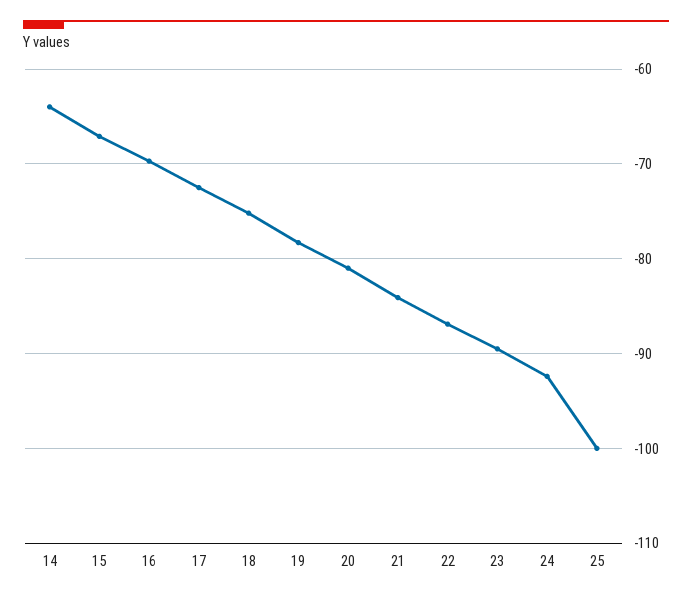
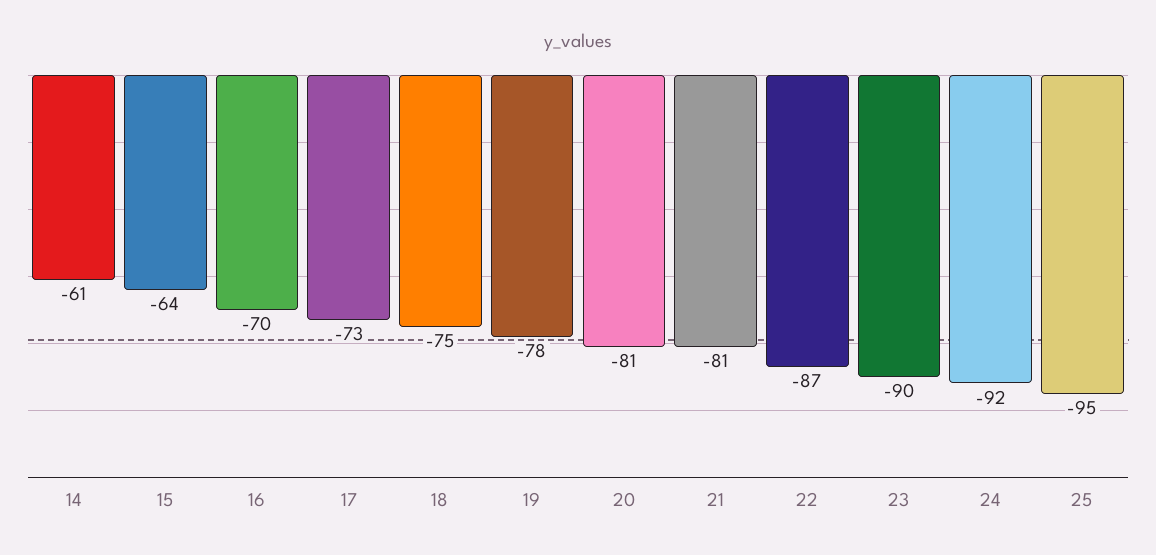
14: -64 -> -61
15: -67 -> -64
21: -84 -> -81
25: -100 -> -95

